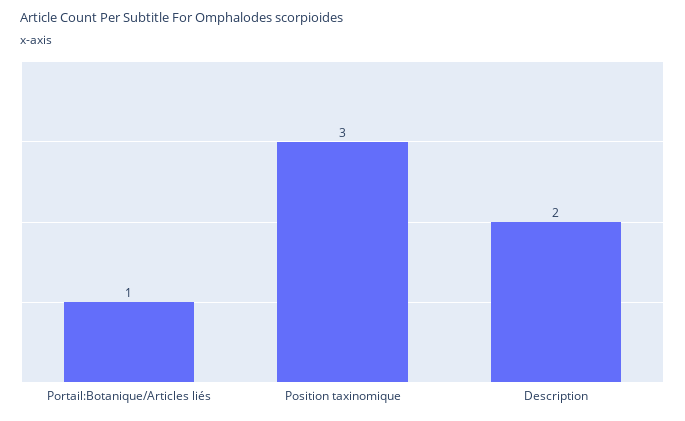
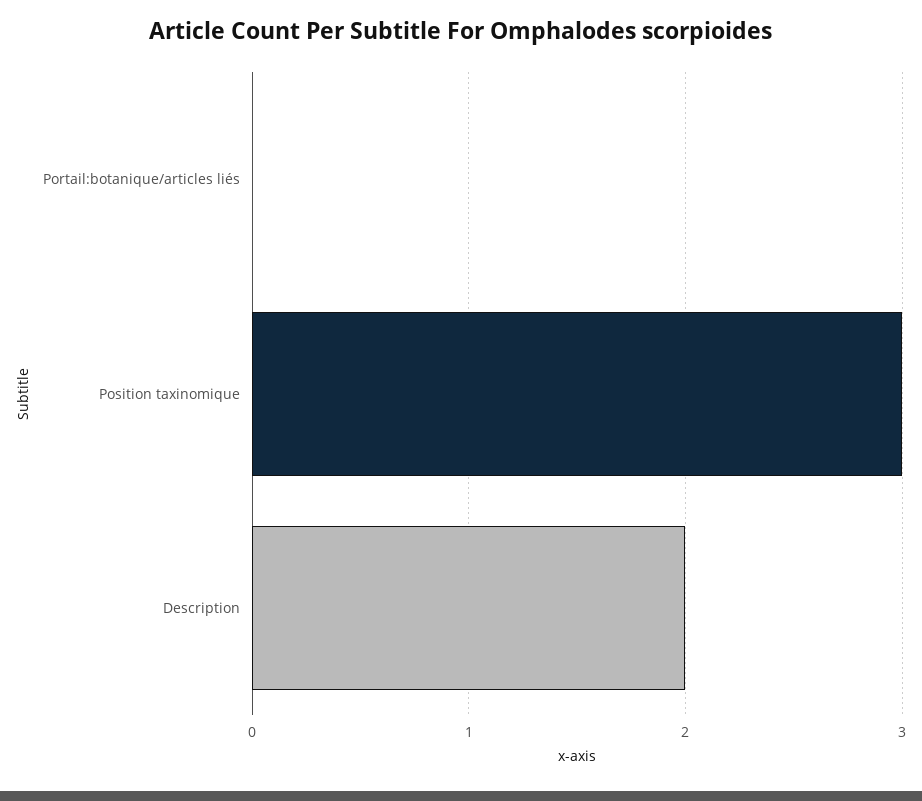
Portail:Botanique/Articles liés: 1 -> 0

